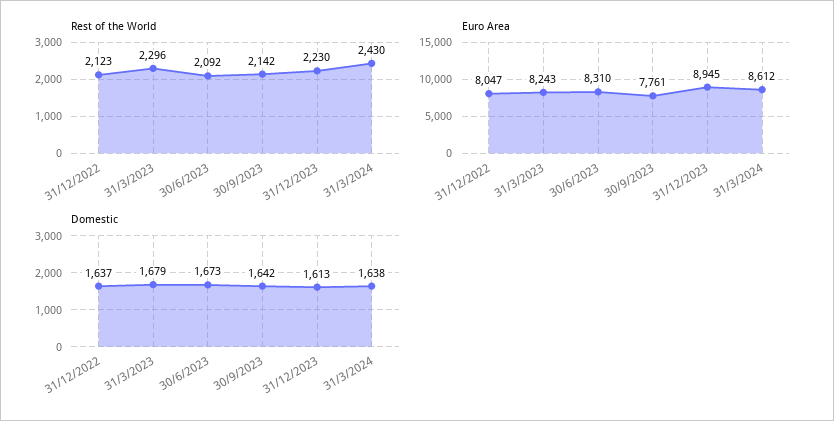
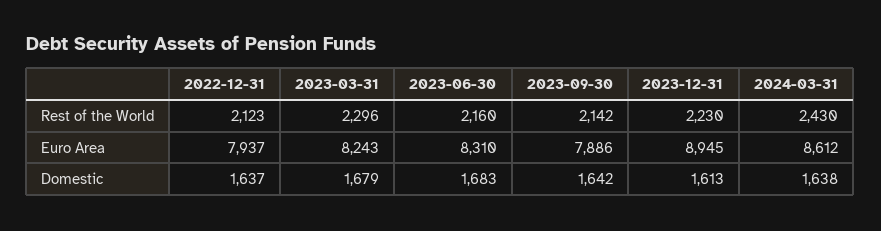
Rest of the World, 30/6/2023: 2092 -> 2160
Euro Area, 31/12/2022: 8047 -> 7937
Euro Area, 30/9/2023: 7761 -> 7886
Domestic, 30/6/2023: 1673 -> 1683

